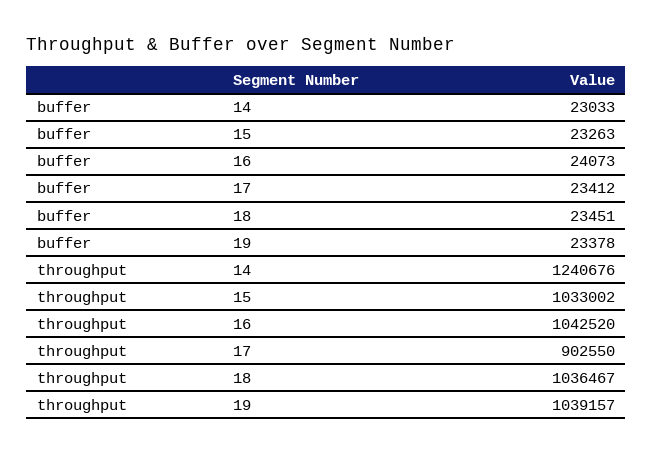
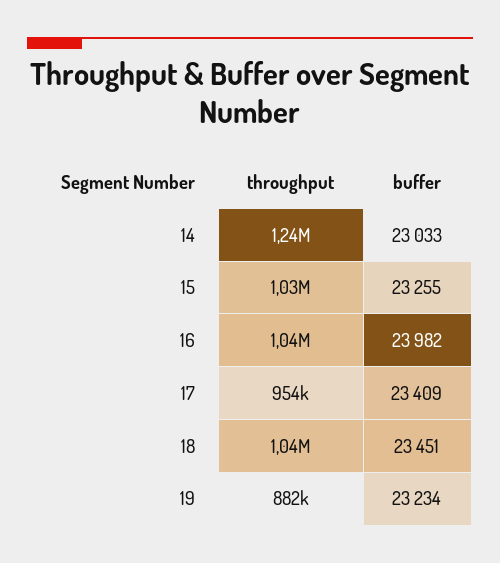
buffer, 15: 23263 -> 23255
buffer, 16: 24073 -> 23982
buffer, 17: 23412 -> 23409
buffer, 19: 23378 -> 23234
throughput, 17: 902550 -> 954000
throughput, 19: 1039157 -> 882000

